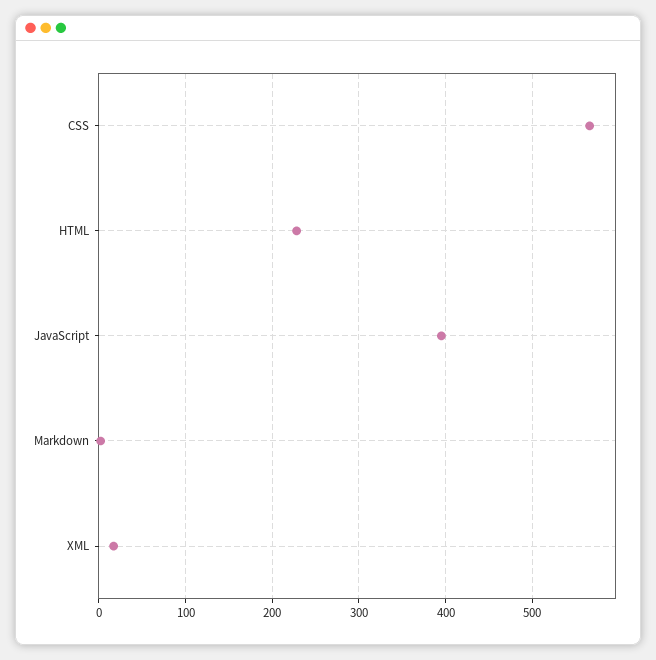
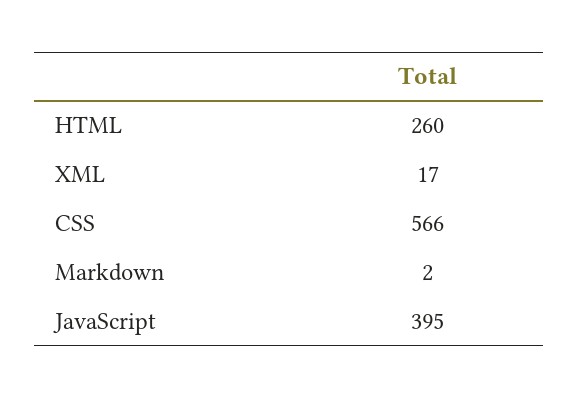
HTML: 230 -> 260

